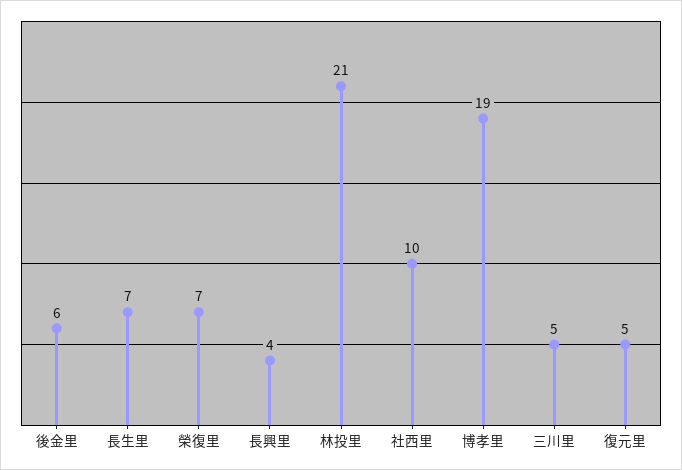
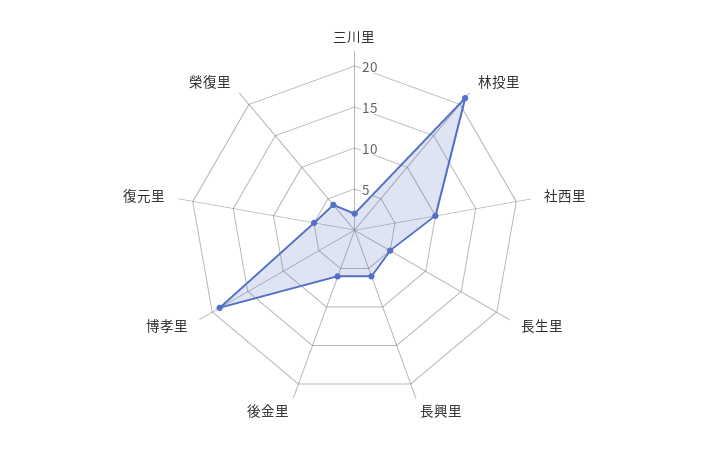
長生里: 7 -> 5
榮復里: 7 -> 4
長興里: 4 -> 6
三川里: 5 -> 2

